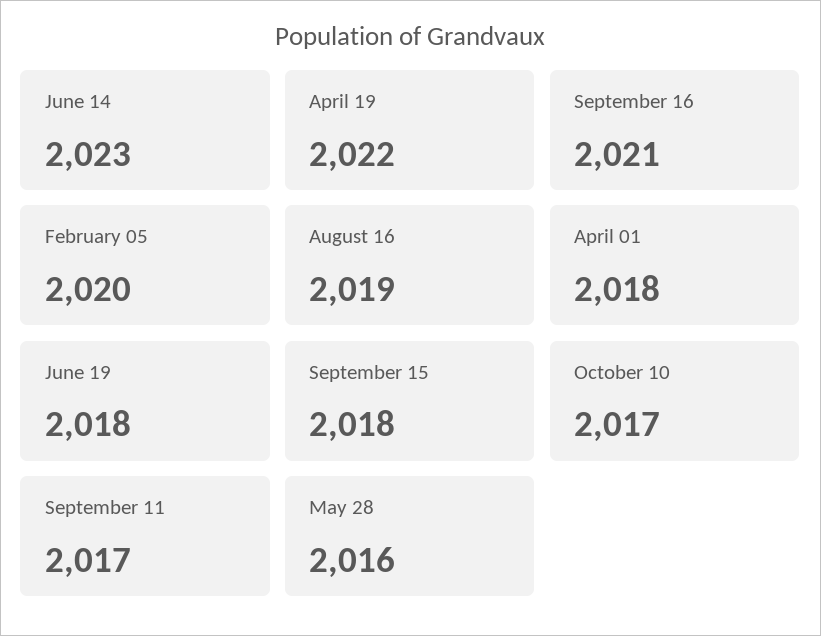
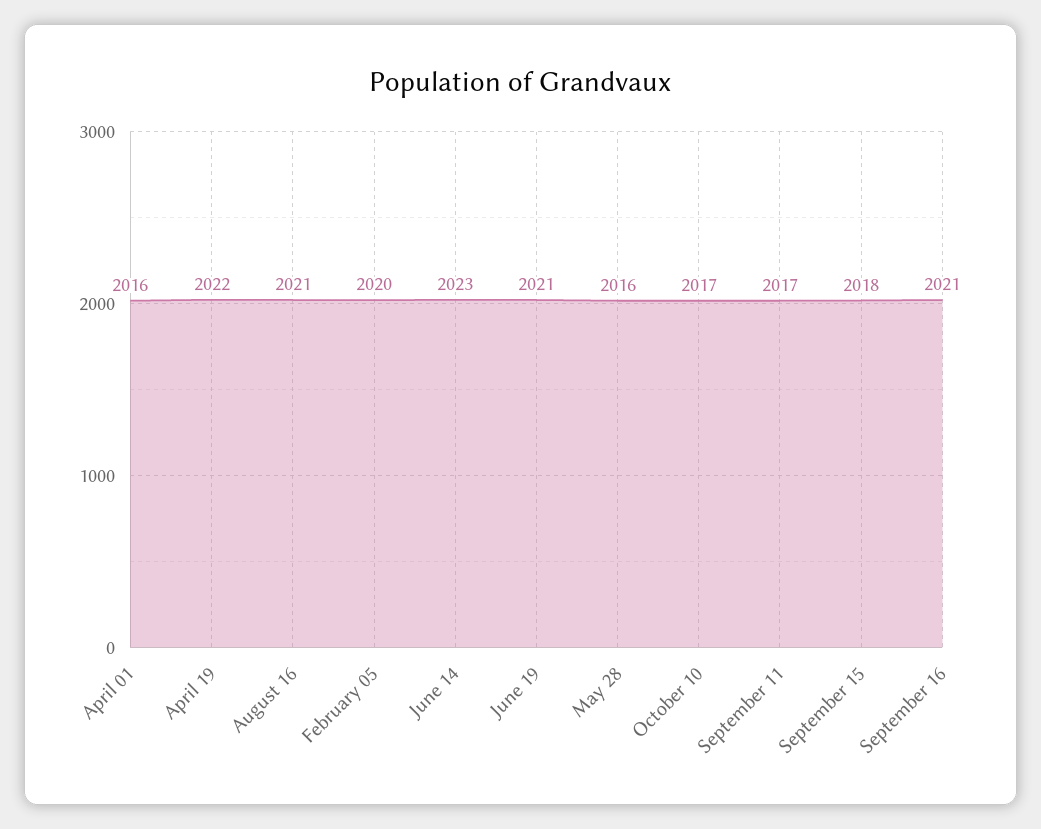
August 16: 2019 -> 2021
April 01: 2018 -> 2016
June 19: 2018 -> 2021

